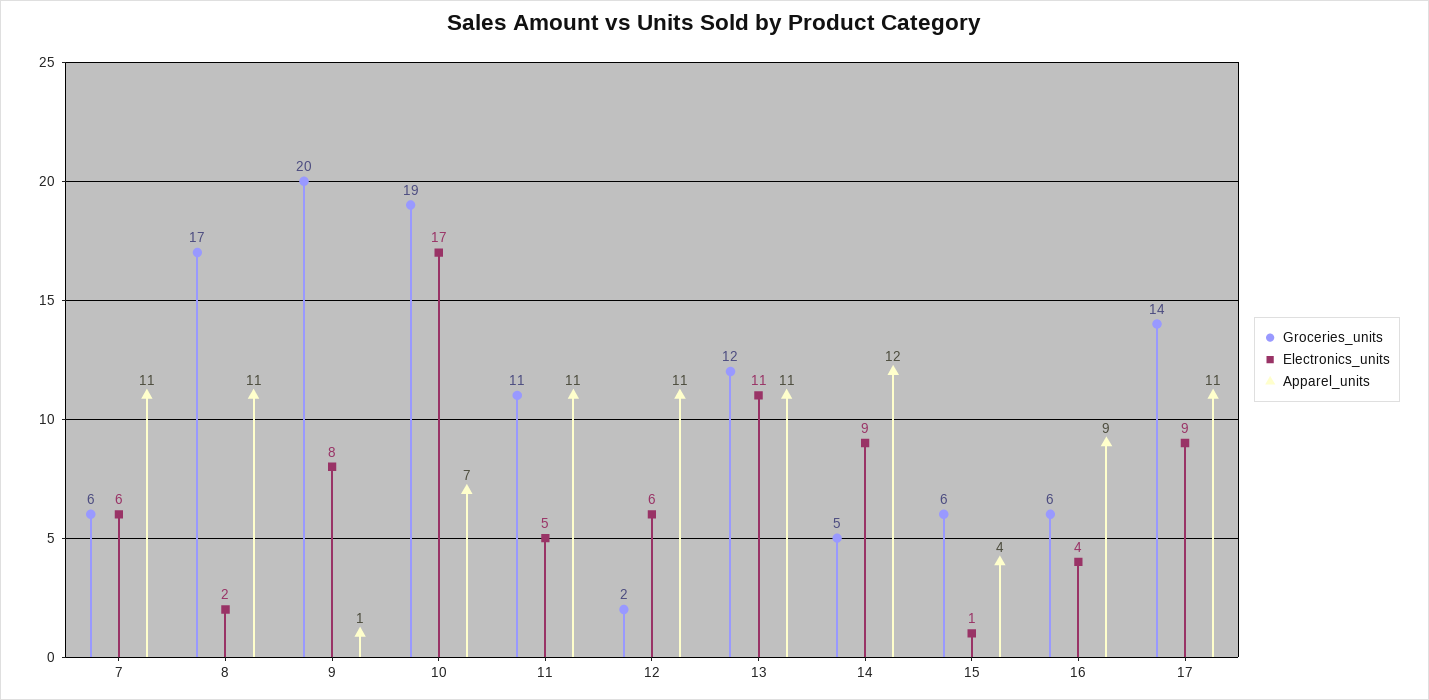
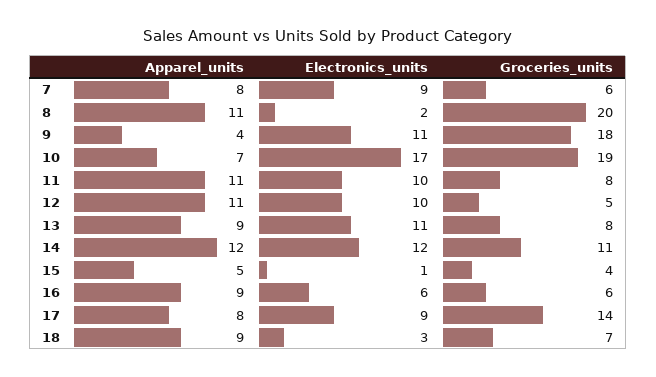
Electronics_units, 7: 6 -> 9
Apparel_units, 7: 11 -> 8
Groceries_units, 8: 17 -> 20
Groceries_units, 9: 20 -> 18
Electronics_units, 9: 8 -> 11
Apparel_units, 9: 1 -> 4
Groceries_units, 11: 11 -> 8
Electronics_units, 11: 5 -> 10
Groceries_units, 12: 2 -> 5
Electronics_units, 12: 6 -> 10
Groceries_units, 13: 12 -> 8
Apparel_units, 13: 11 -> 9
Groceries_units, 14: 5 -> 11
Electronics_units, 14: 9 -> 12
Groceries_units, 15: 6 -> 4
Apparel_units, 15: 4 -> 5
Electronics_units, 16: 4 -> 6
Apparel_units, 17: 11 -> 8
Apparel_units, 18: none -> 9
Electronics_units, 18: none -> 3
Groceries_units, 18: none -> 7

